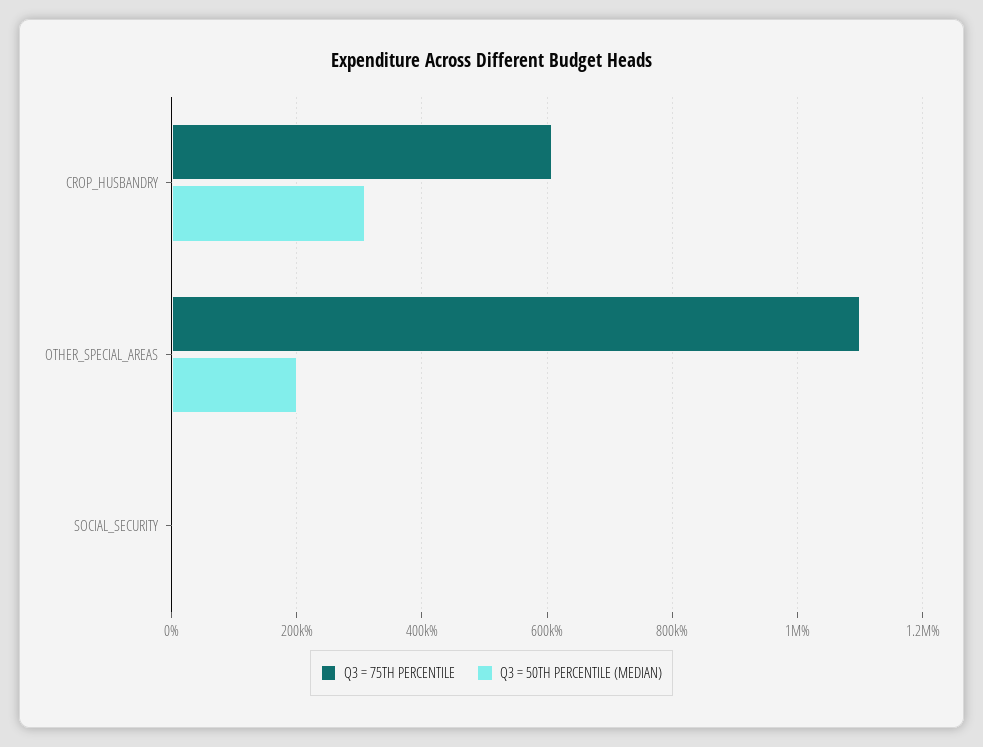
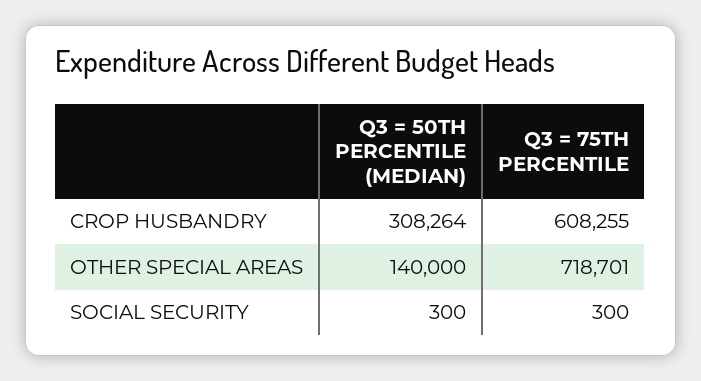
Q3 = 75TH PERCENTILE, OTHER_SPECIAL_AREAS: 1100000 -> 718701
Q3 = 50TH PERCENTILE (MEDIAN), OTHER_SPECIAL_AREAS: 200000 -> 140000

